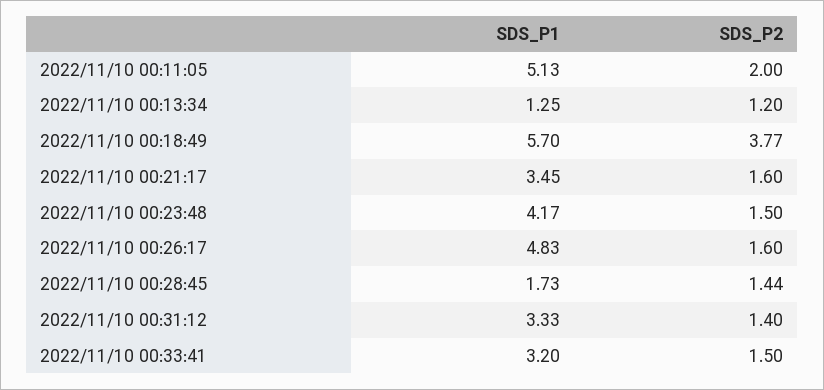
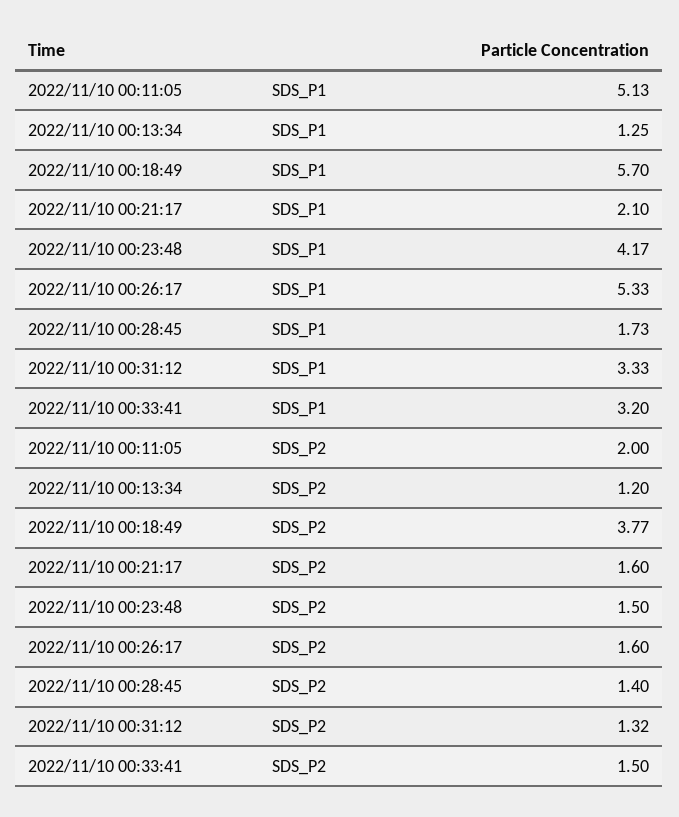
SDS_P1, 2022/11/10 00:21:17: 3.45 -> 2.1
SDS_P1, 2022/11/10 00:26:17: 4.83 -> 5.33
SDS_P2, 2022/11/10 00:28:45: 1.44 -> 1.4
SDS_P2, 2022/11/10 00:31:12: 1.4 -> 1.32

